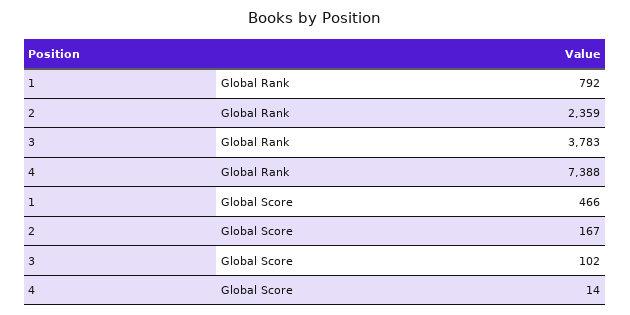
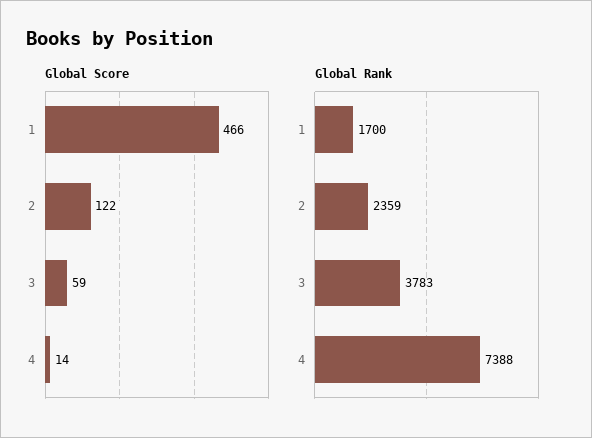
Global Rank, 1: 792 -> 1700
Global Score, 2: 167 -> 122
Global Score, 3: 102 -> 59

